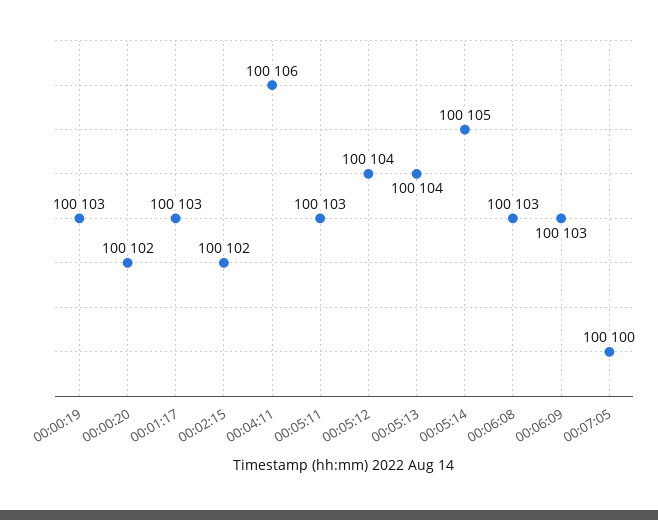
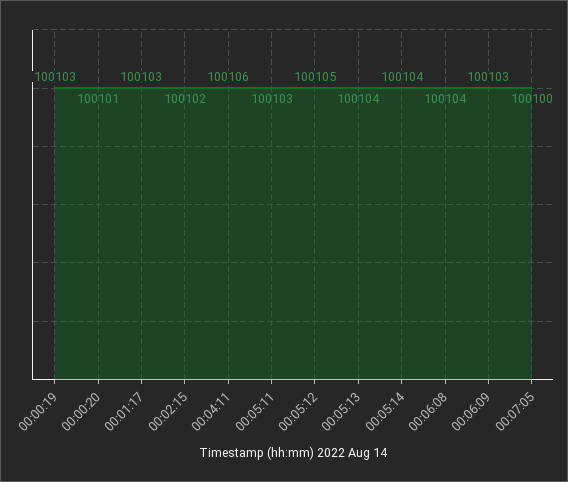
00:00:20: 100102 -> 100101
00:05:12: 100104 -> 100105
00:05:14: 100105 -> 100104
00:06:08: 100103 -> 100104

